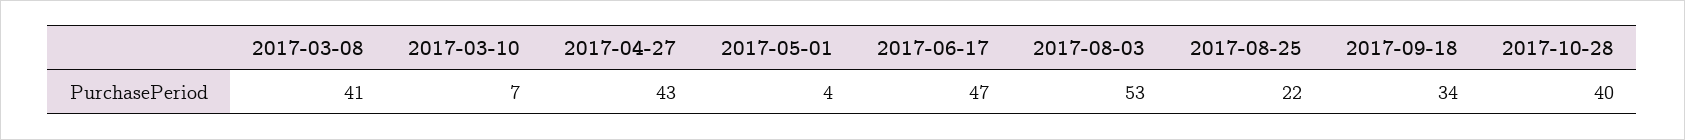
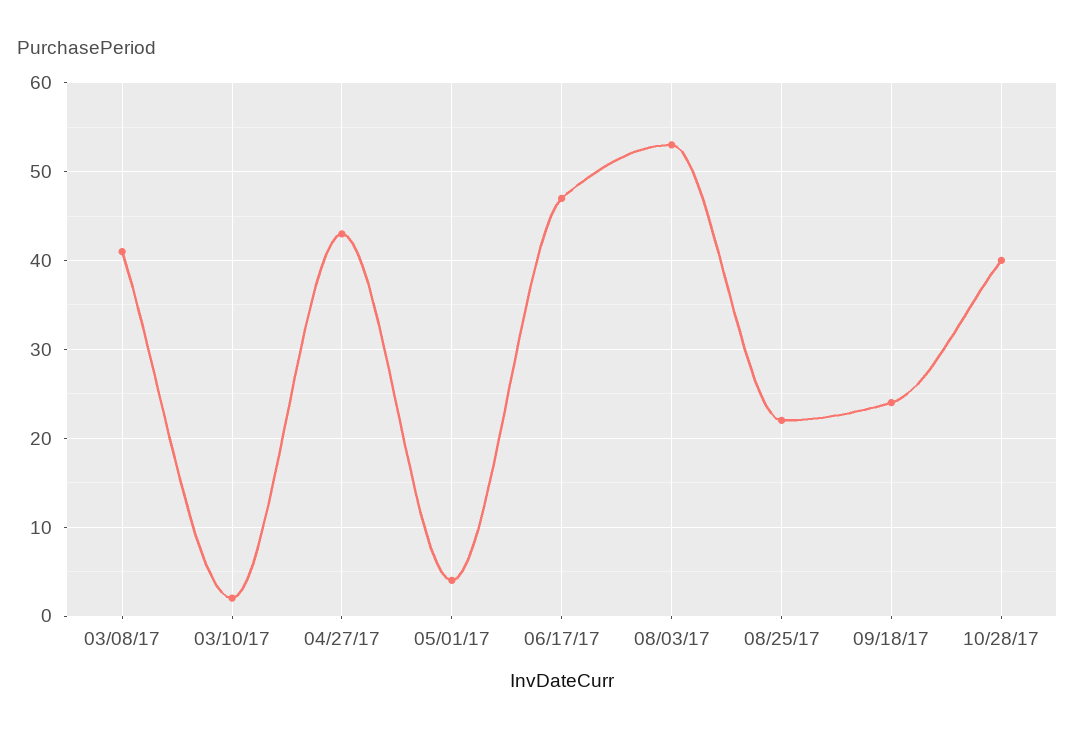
2017-03-10: 7 -> 2
2017-09-18: 34 -> 24

